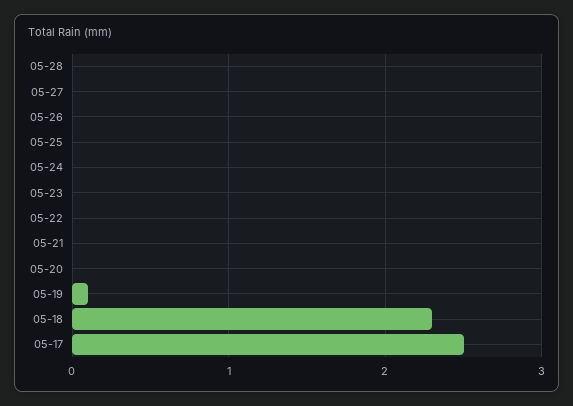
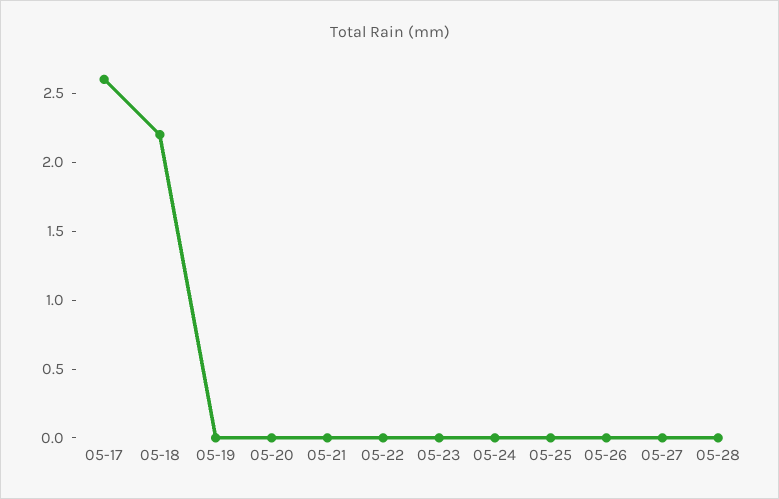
05-19: 0.1 -> 0
05-18: 2.3 -> 2.2
05-17: 2.5 -> 2.6

